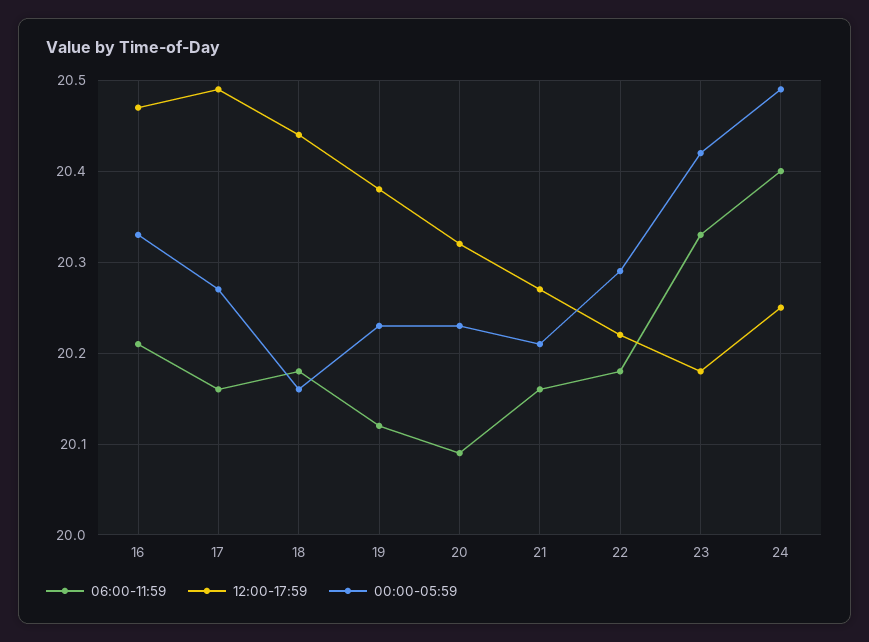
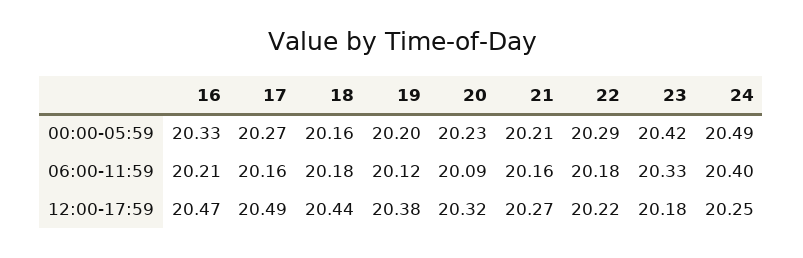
00:00-05:59, 19: 20.23 -> 20.2

